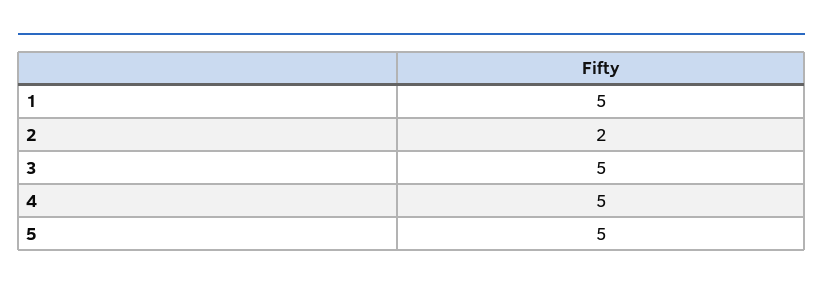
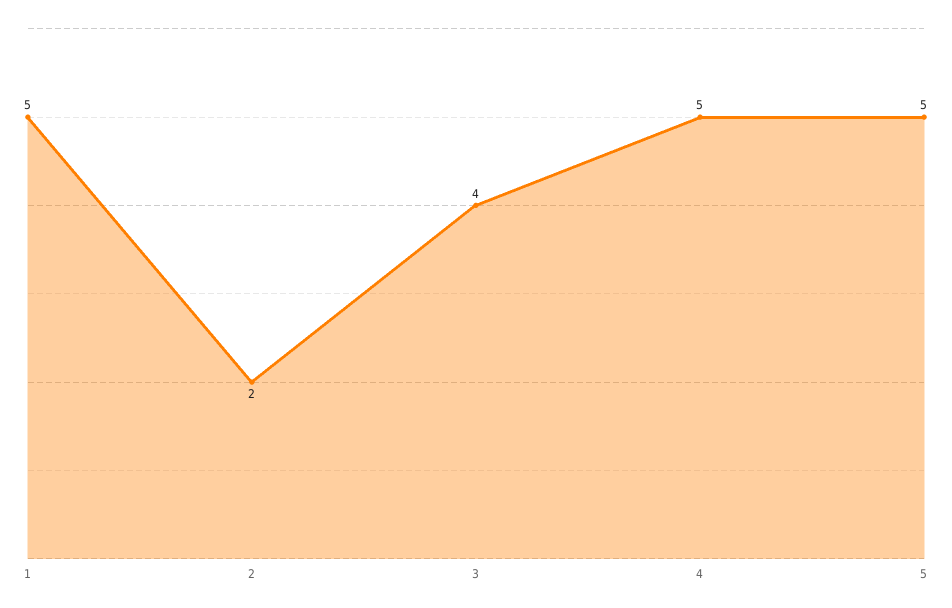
3: 5 -> 4

